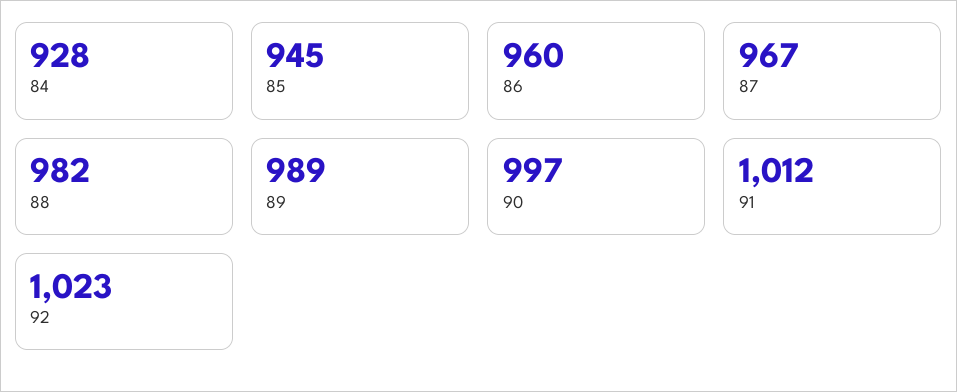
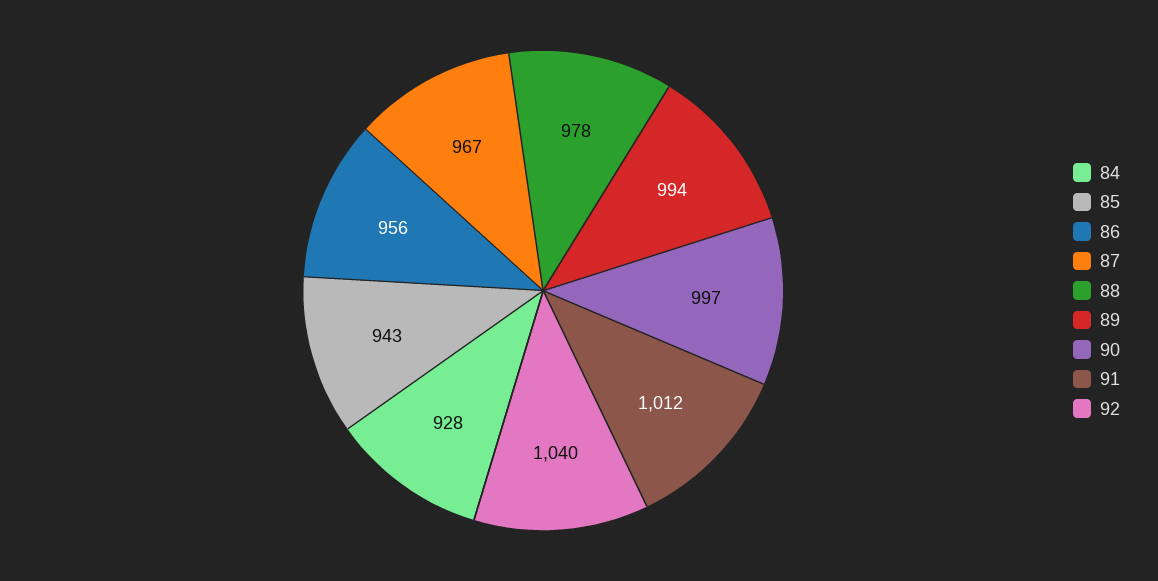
85: 945 -> 943
86: 960 -> 956
88: 982 -> 978
89: 989 -> 994
92: 1023 -> 1040

